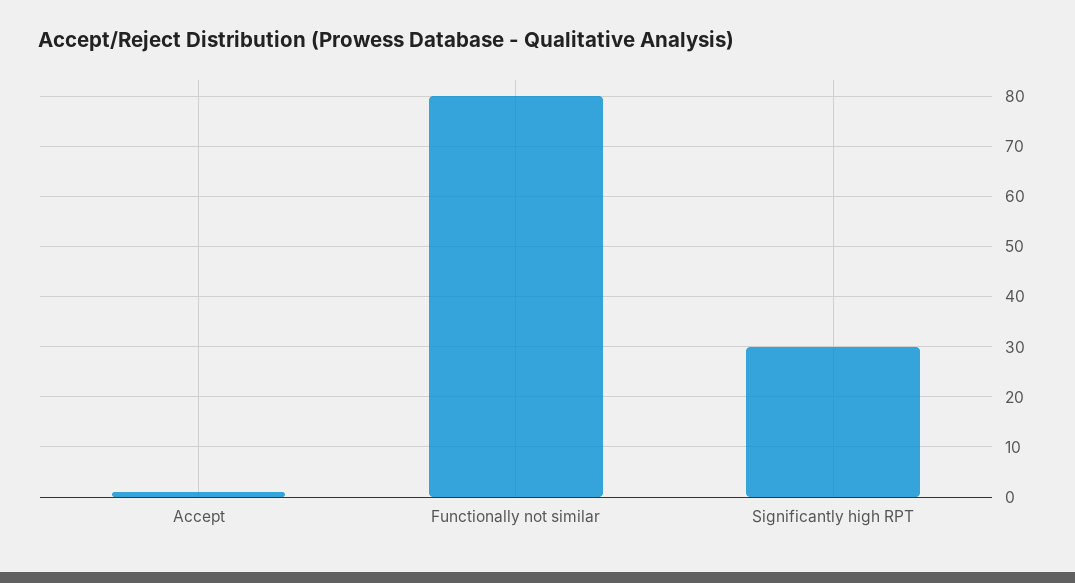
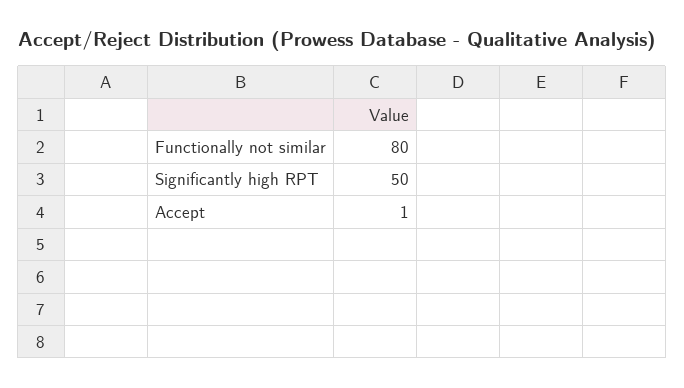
Significantly high RPT: 30 -> 50

